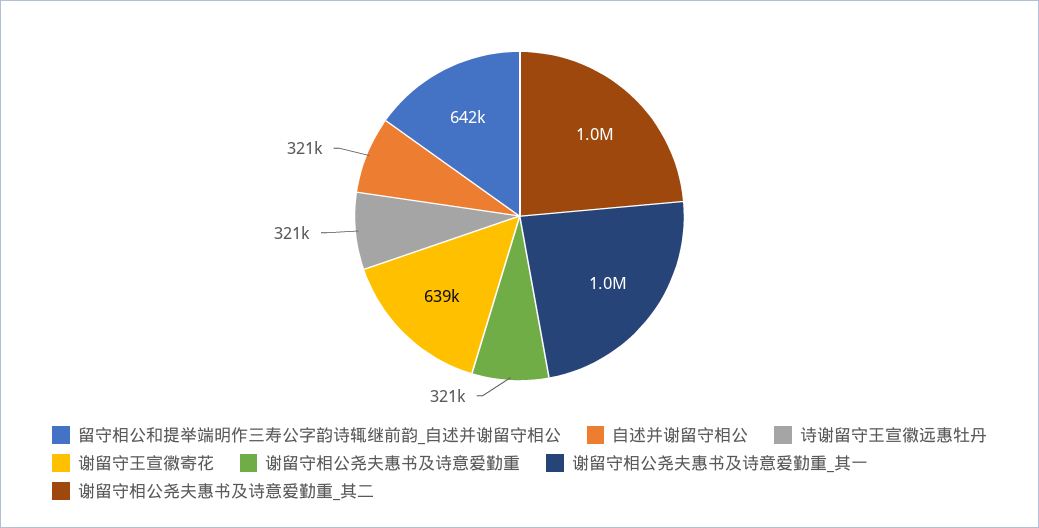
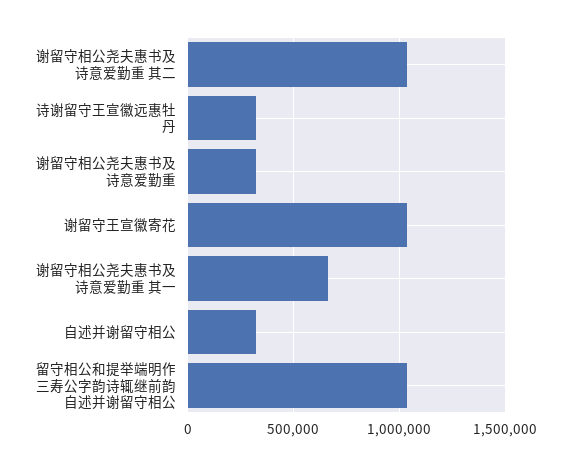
留守相公和提举端明作三寿公字韵诗辄继前韵_自述并谢留守相公: 642000 -> 1050000
谢留守王宣徽寄花: 639000 -> 1050000
谢留守相公尧夫惠书及诗意爱勤重_其一: 1000000 -> 650000

